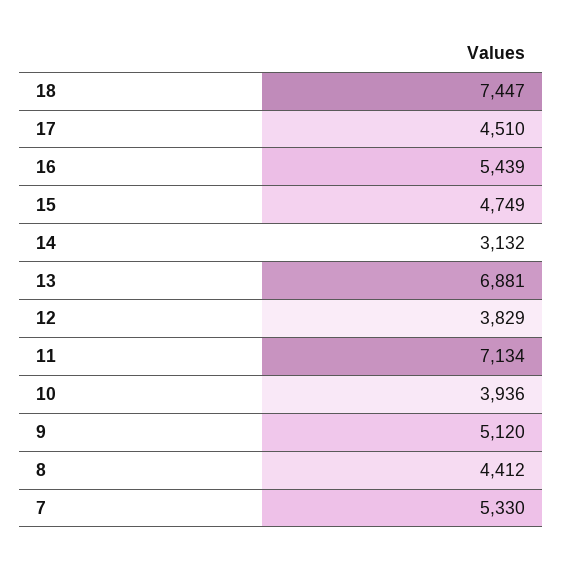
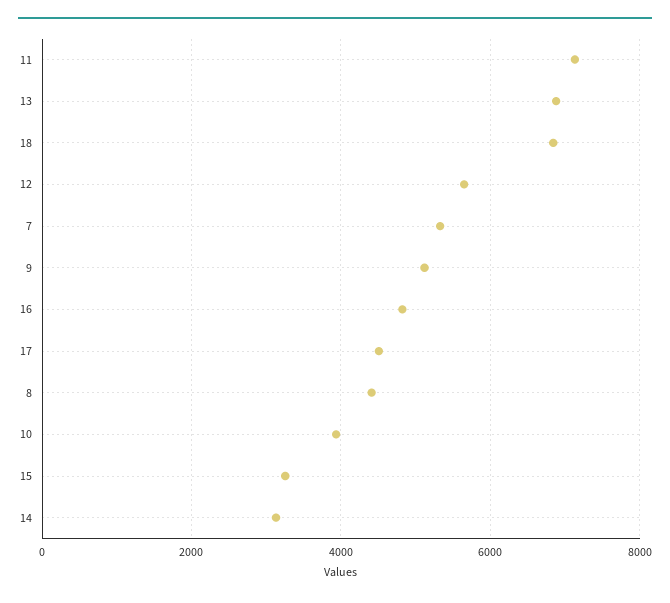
18: 7447 -> 6800
16: 5439 -> 4800
15: 4749 -> 3200
12: 3829 -> 5600

